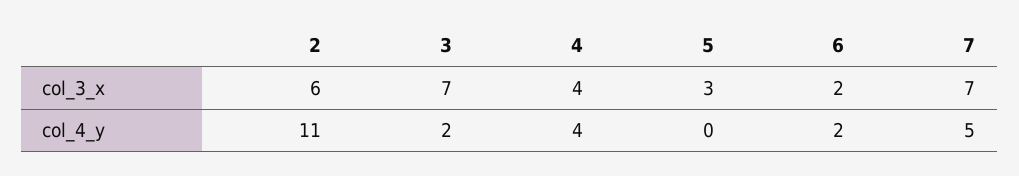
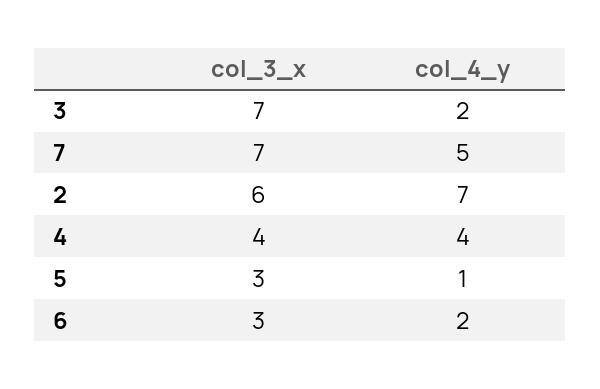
6, col_3_x: 2 -> 3
2, col_4_y: 11 -> 7
5, col_4_y: 0 -> 1

